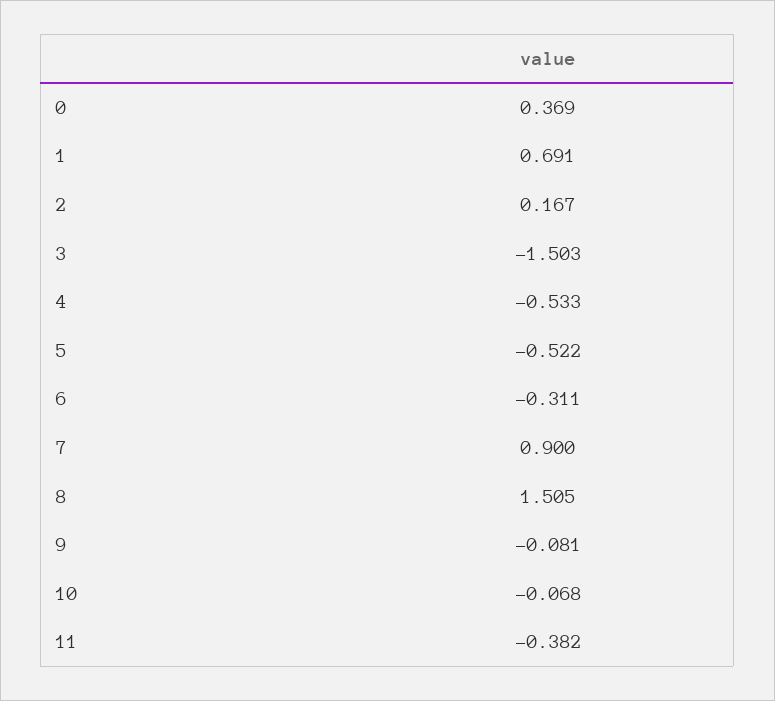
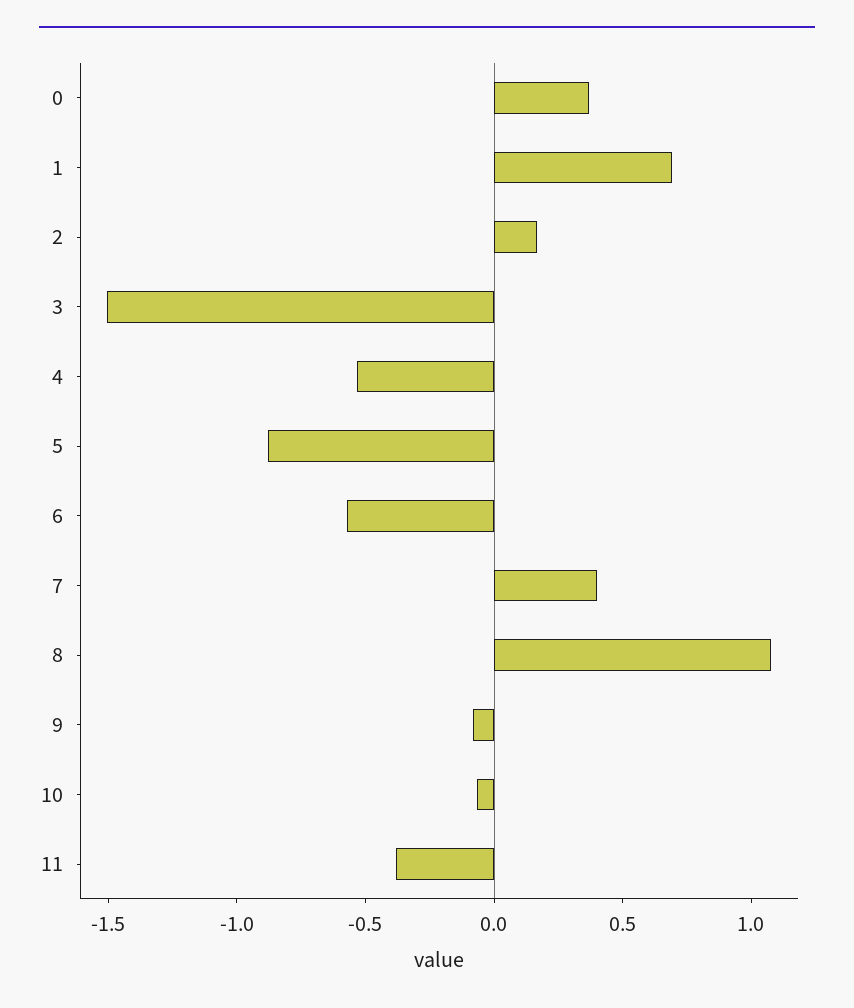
5: -0.522 -> -0.9
6: -0.311 -> -0.6
7: 0.9 -> 0.4
8: 1.505 -> 1.1

